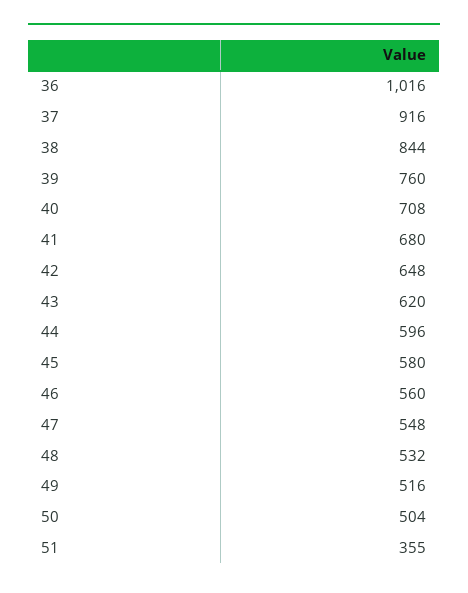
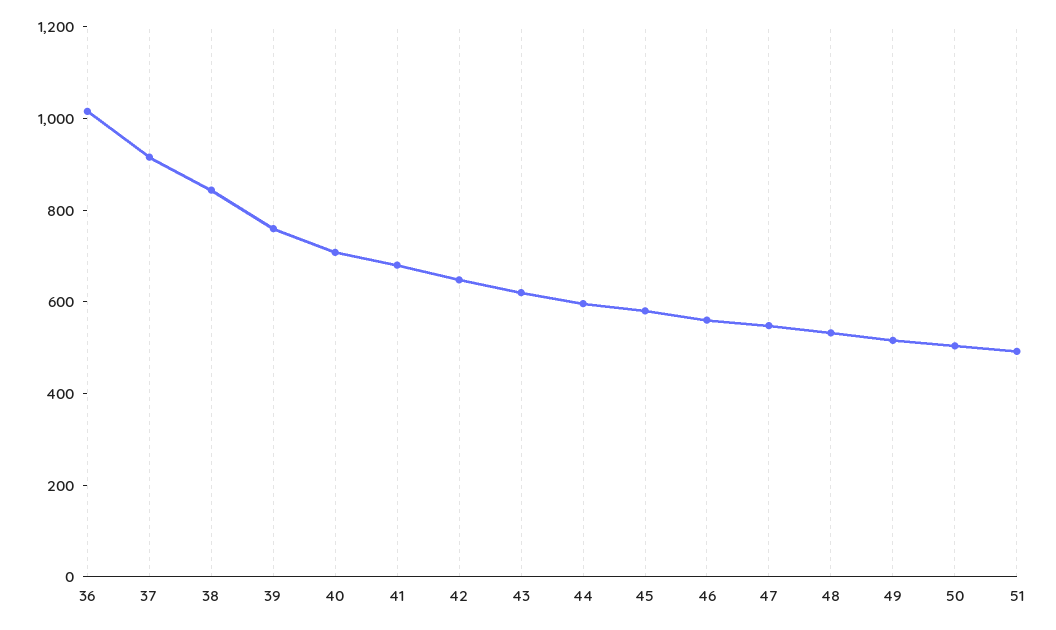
51: 355 -> 500

